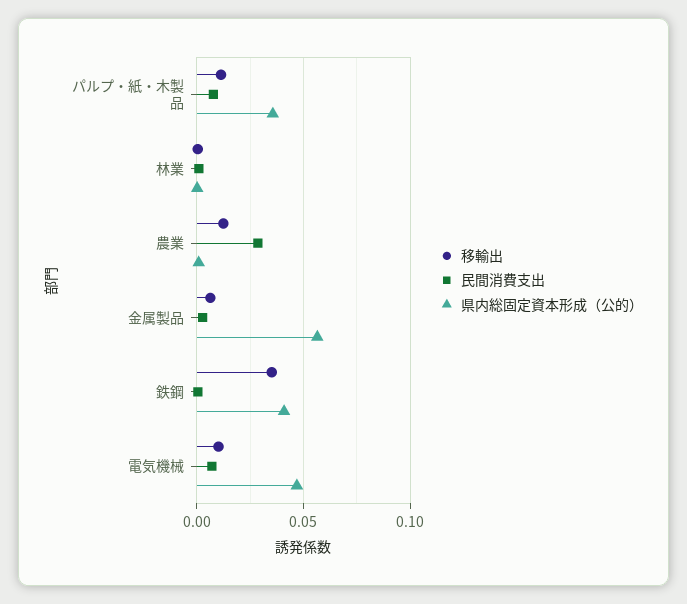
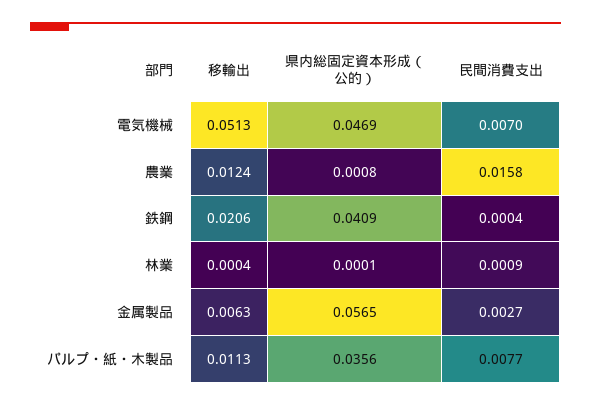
民間消費支出, 農業: 0.03 -> 0.0158
移輸出, 鉄鋼: 0.035 -> 0.0206
移輸出, 電気機械: 0.01 -> 0.0513

